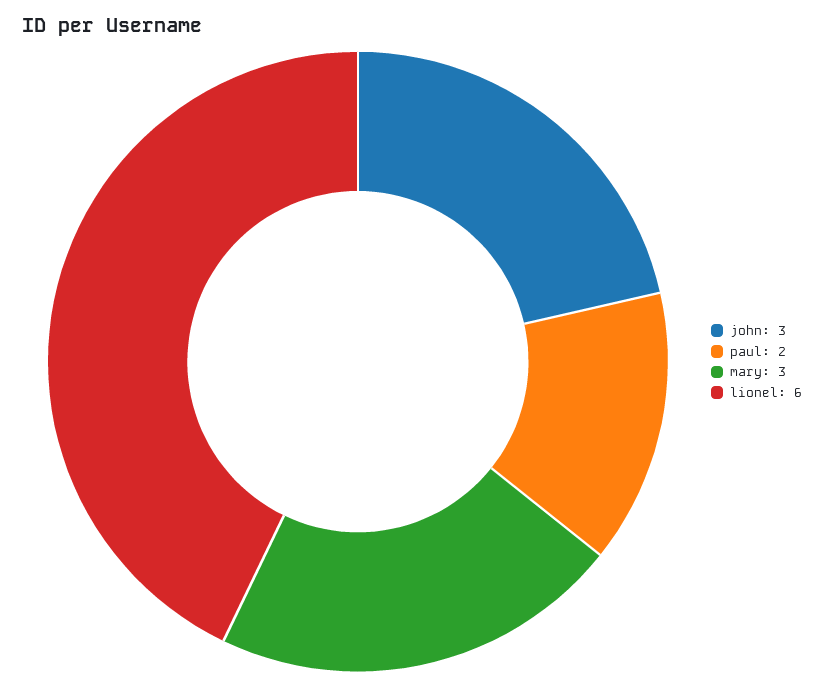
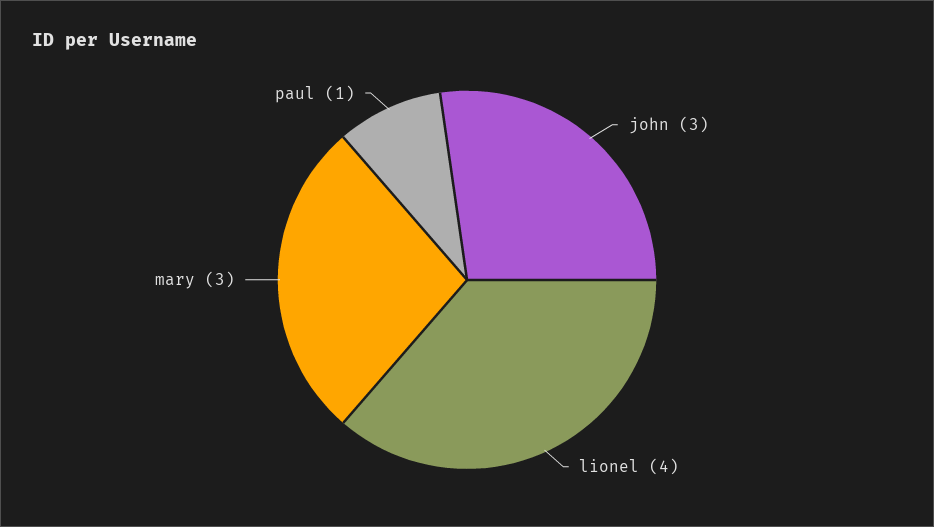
paul: 2 -> 1
lionel: 6 -> 4

